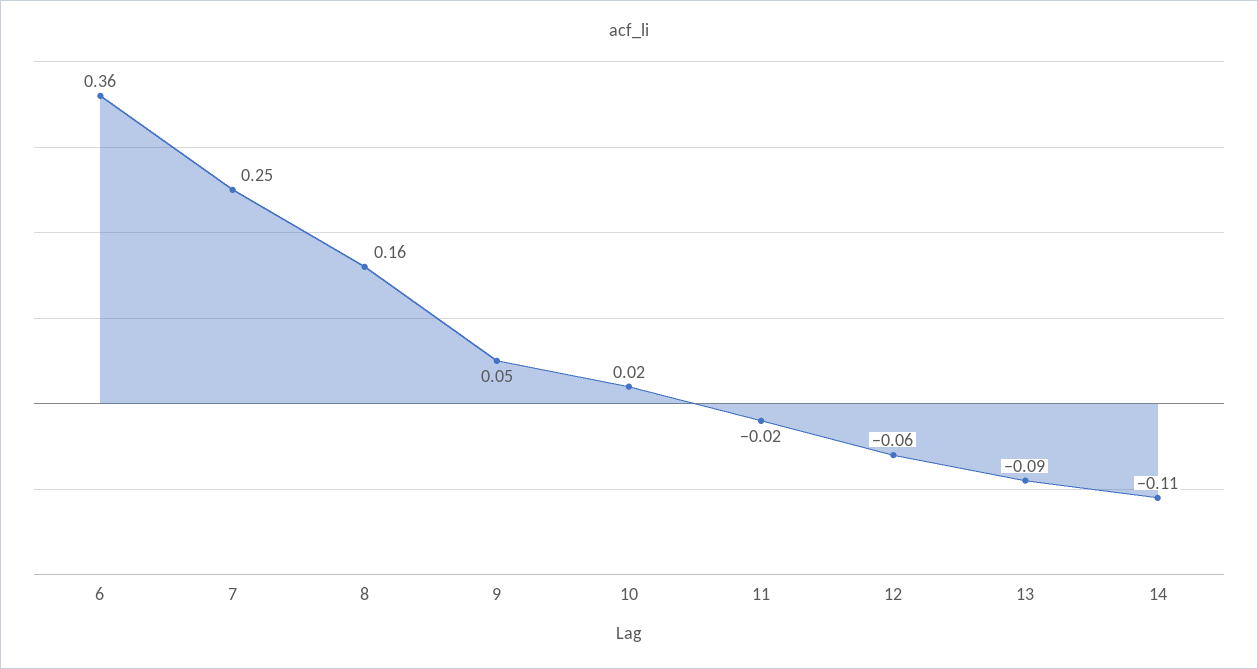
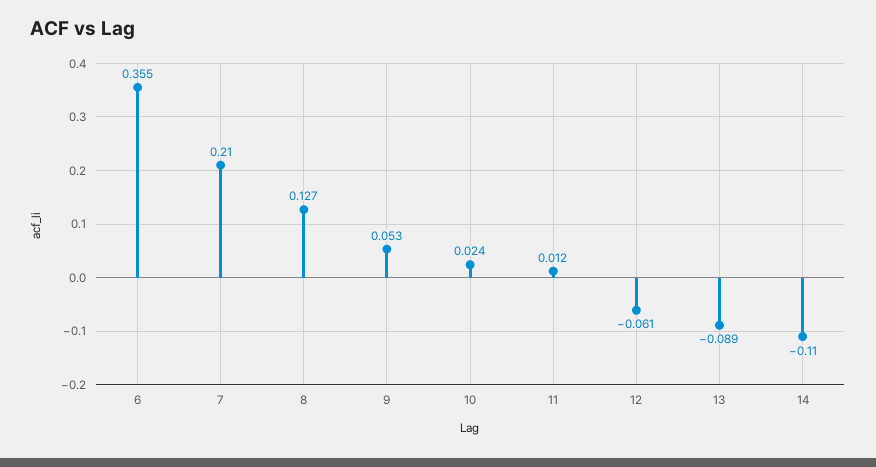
7: 0.25 -> 0.21
8: 0.16 -> 0.127
11: -0.02 -> 0.012

